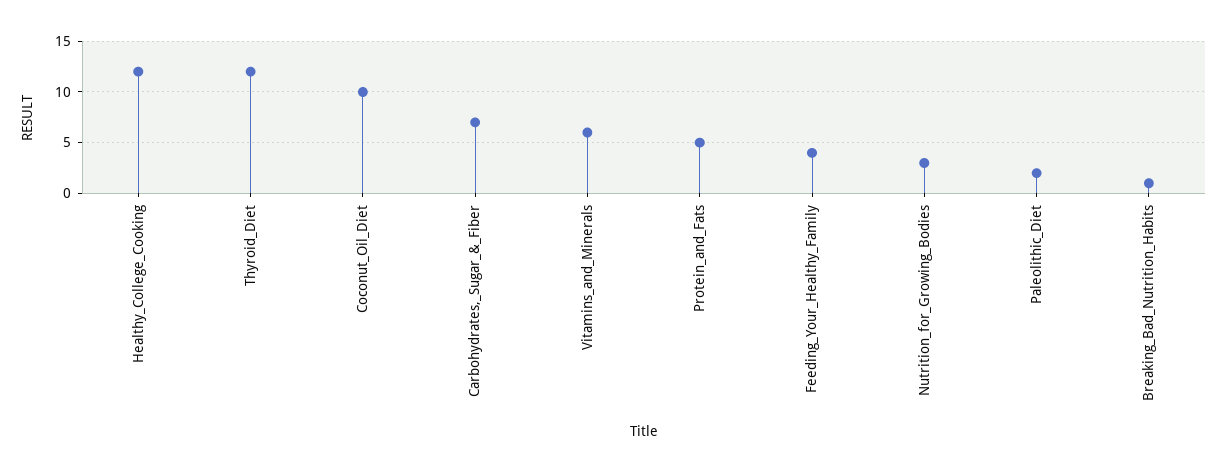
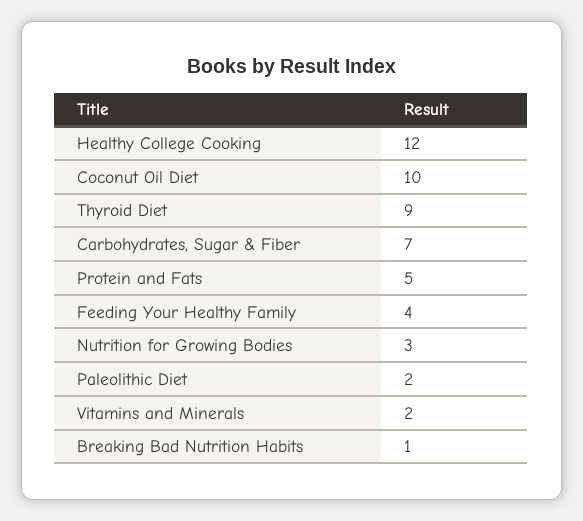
Thyroid_Diet: 12 -> 9
Vitamins_and_Minerals: 6 -> 2

